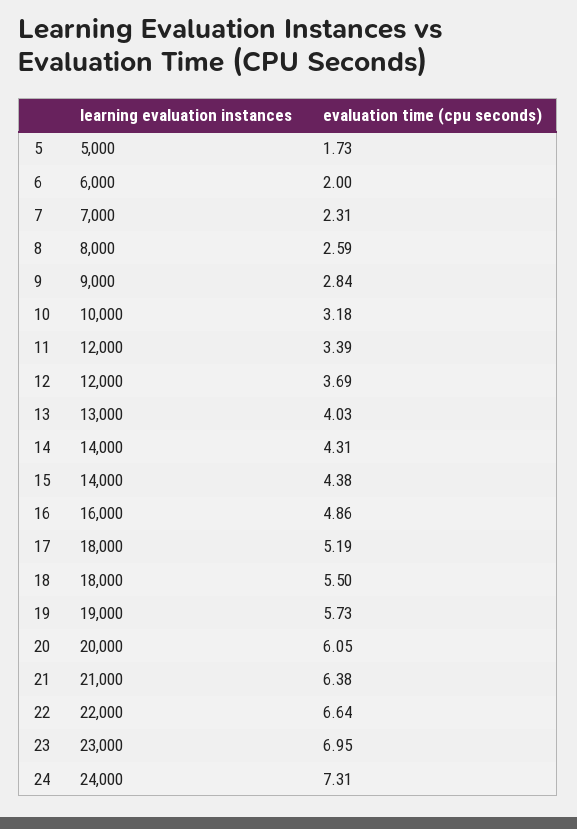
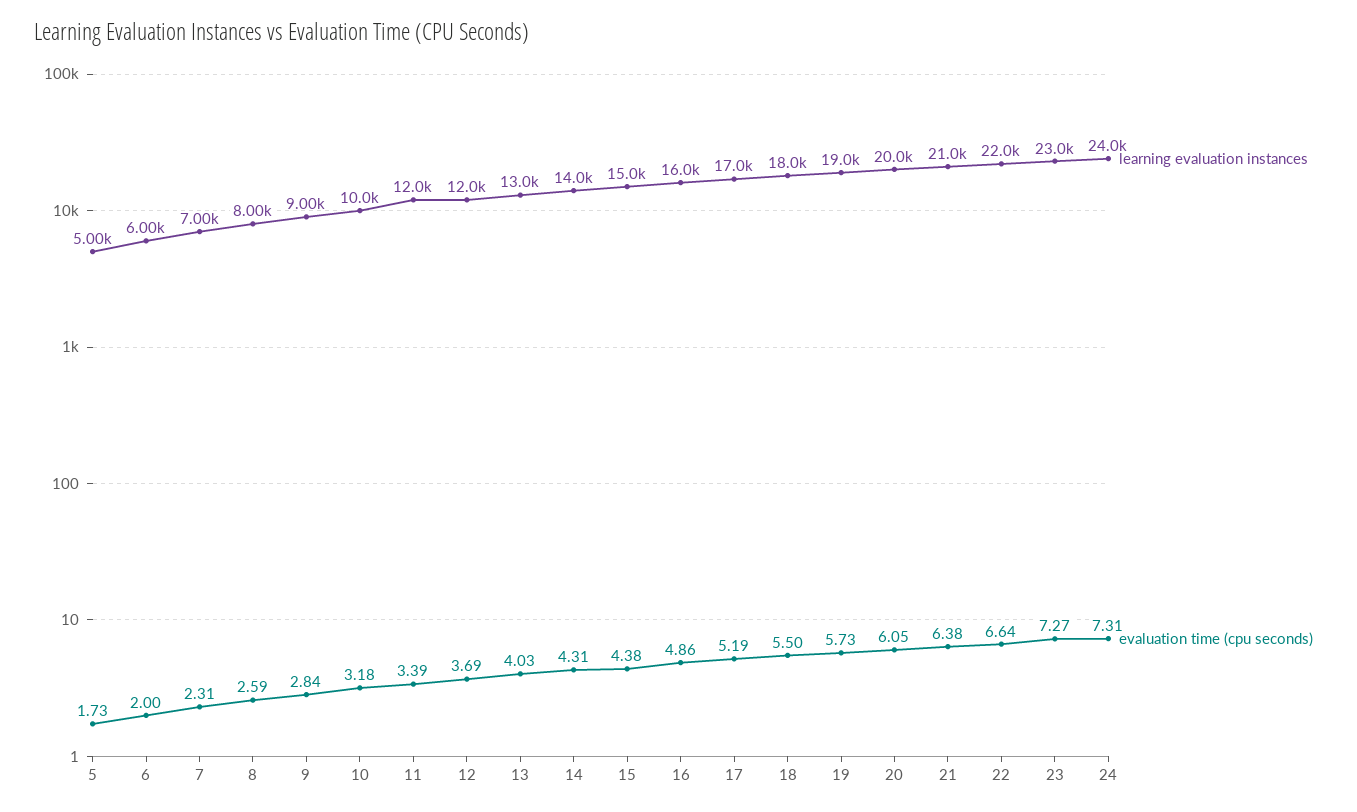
learning evaluation instances, 15: 14000 -> 15000
learning evaluation instances, 17: 18000 -> 17000
evaluation time (cpu seconds), 23: 6.95 -> 7.27

